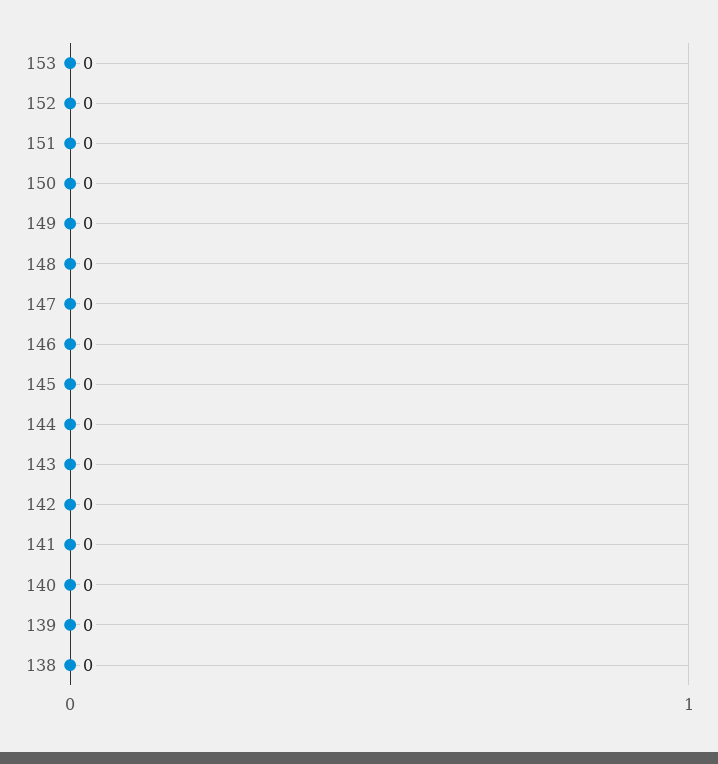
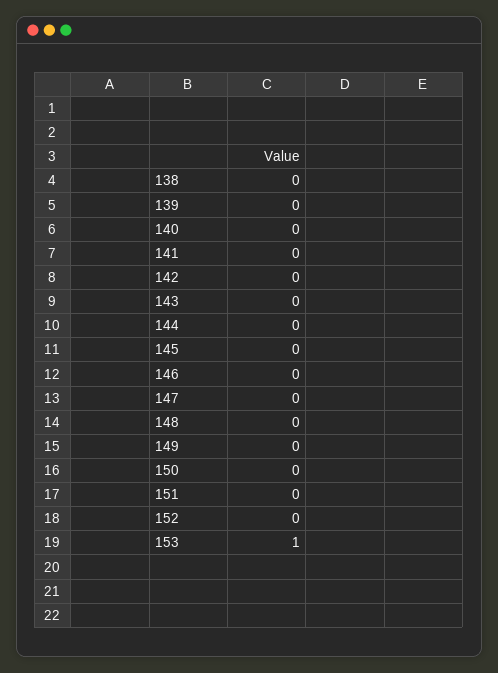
153: 0 -> 1

